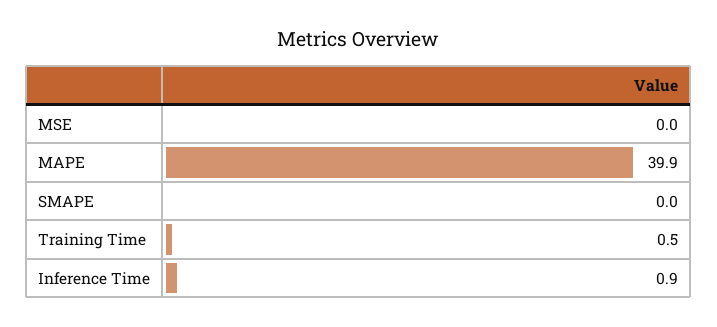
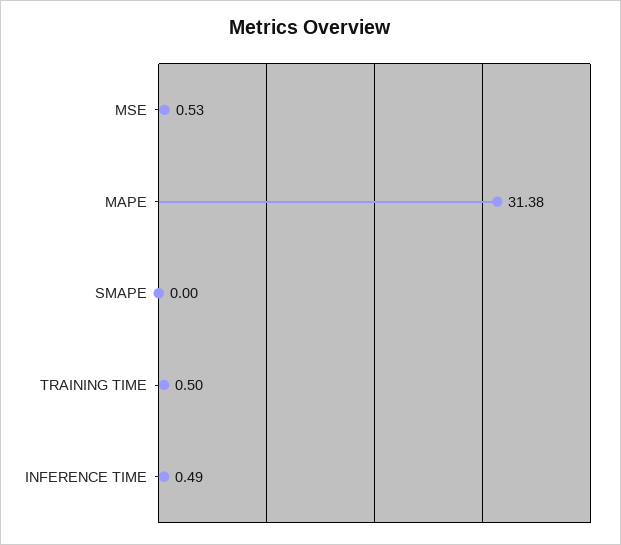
MSE: 0 -> 0.53
MAPE: 39.9 -> 31.38
Inference Time: 0.9 -> 0.49

